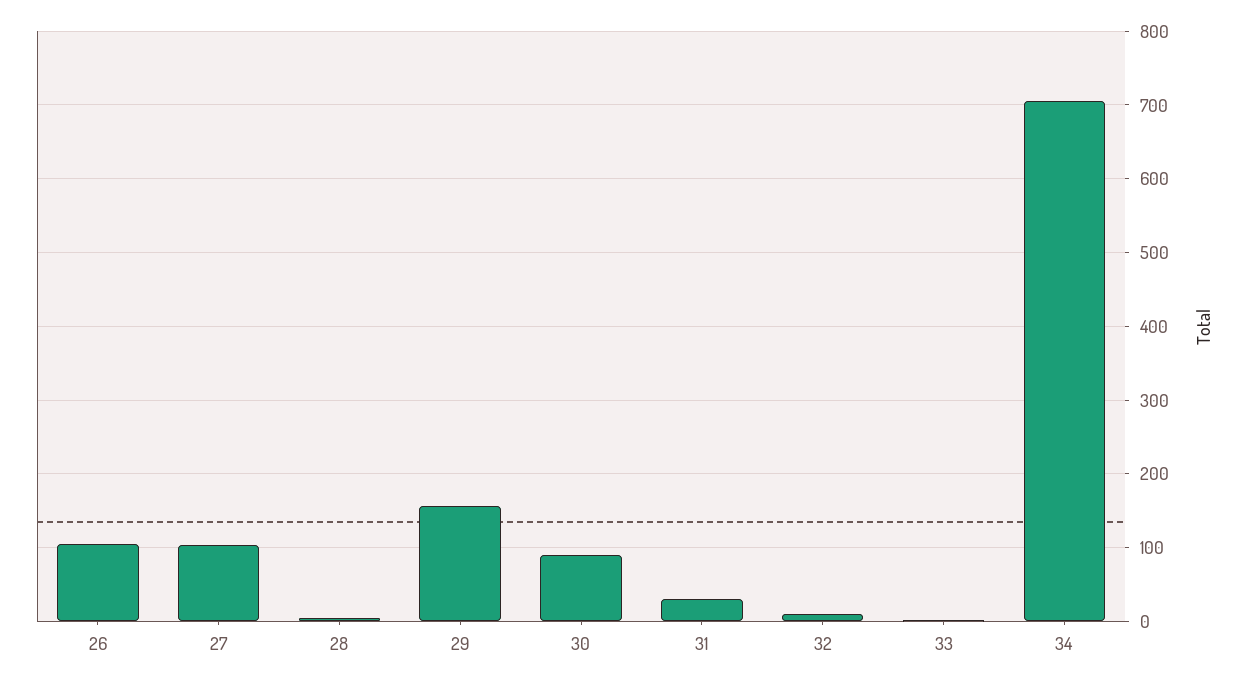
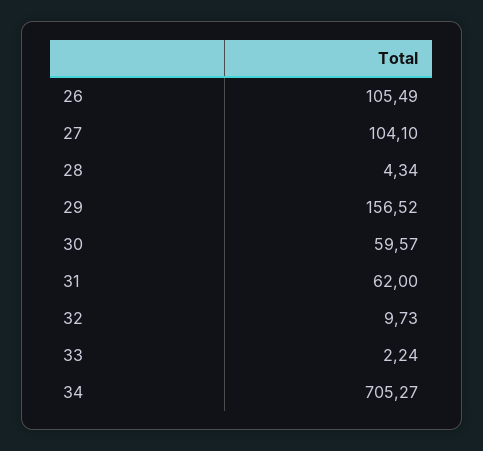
30: 90 -> 59.57
31: 30 -> 62

